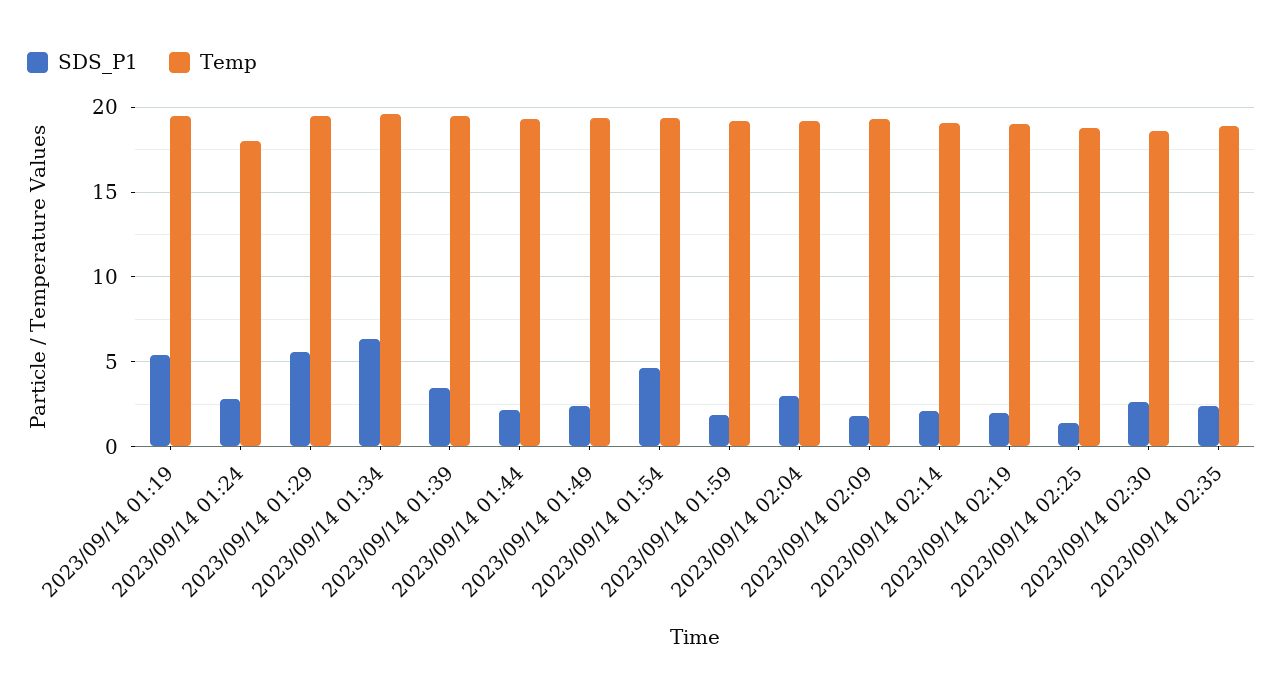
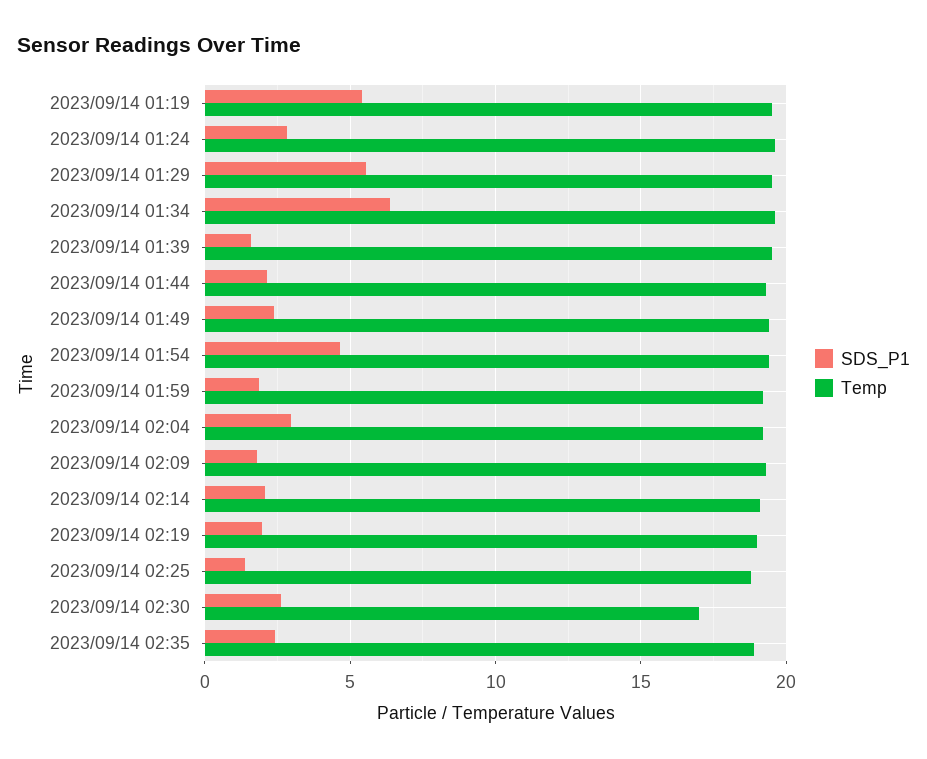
Temp, 2023/09/14 01:24: 18 -> 19.5
SDS_P1, 2023/09/14 01:39: 3.5 -> 1.5
Temp, 2023/09/14 02:30: 18.5 -> 17

